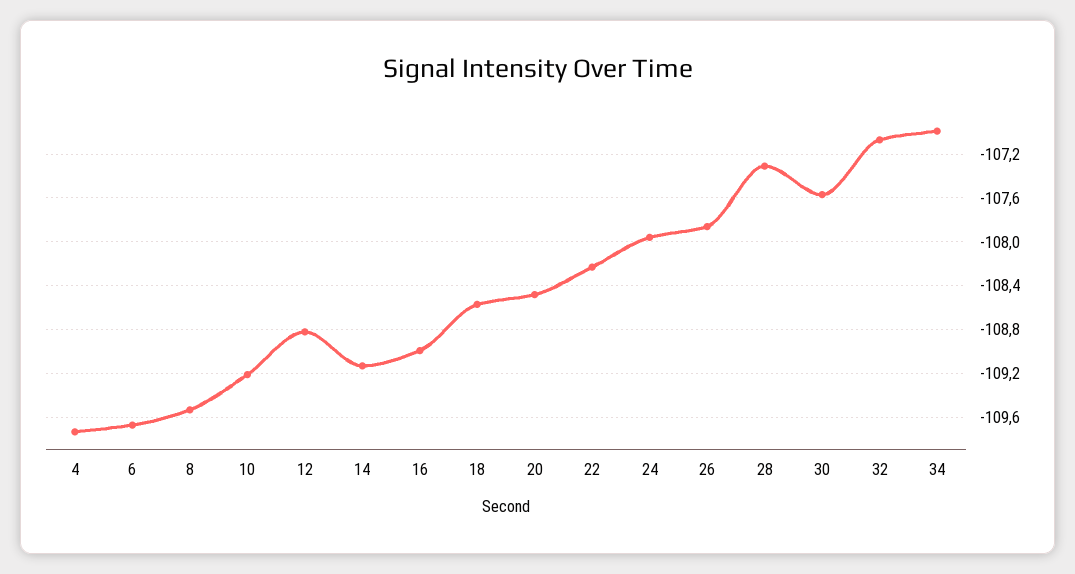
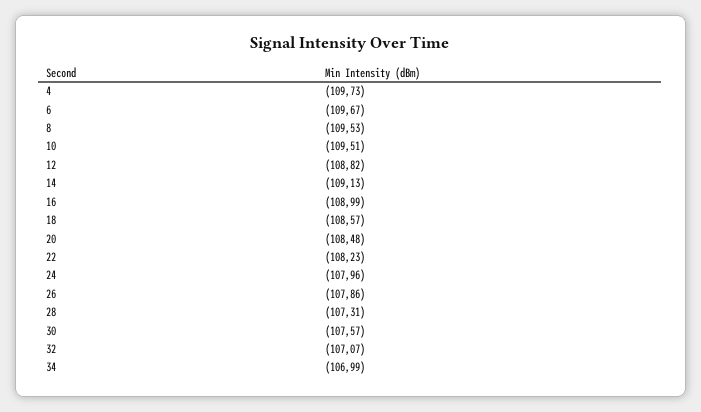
10: -109.2 -> -109.51

